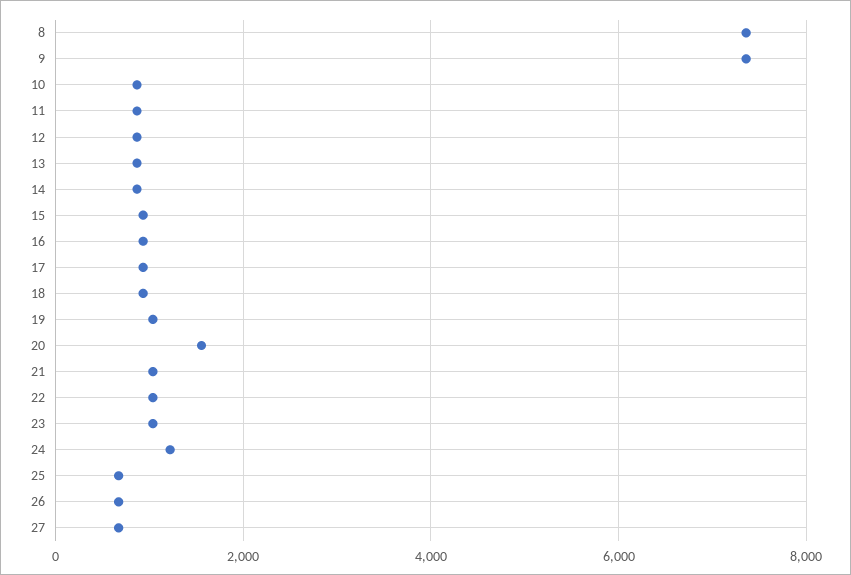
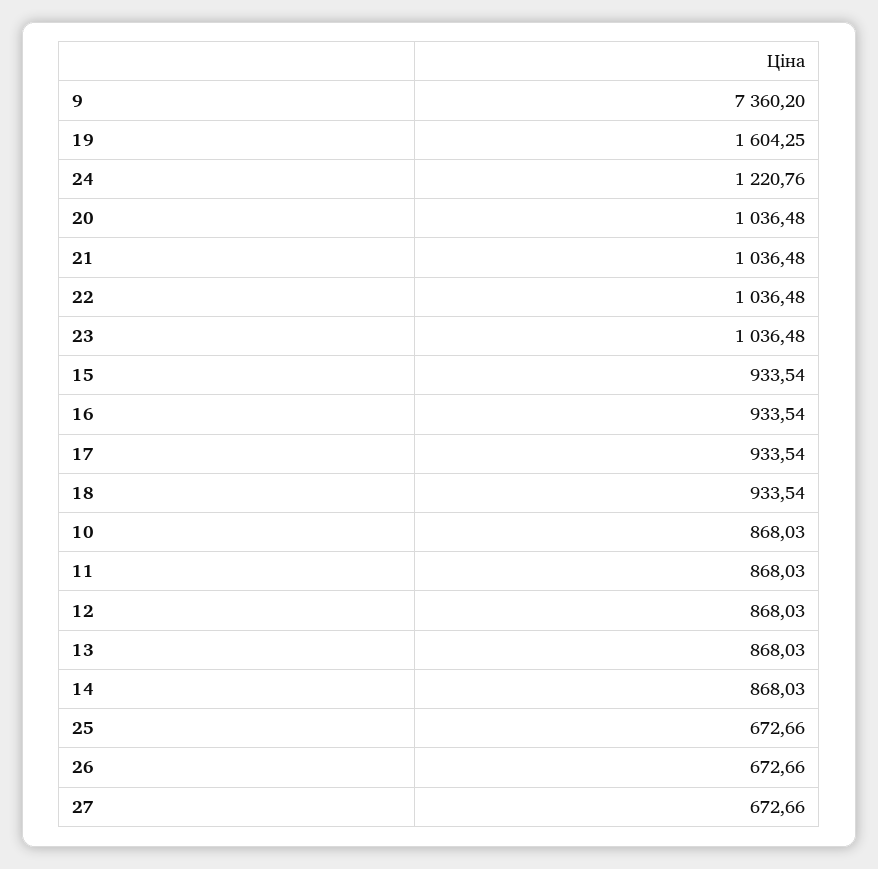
8: 7400 -> none
19: 1000 -> 1604.25
20: 1600 -> 1036.48

